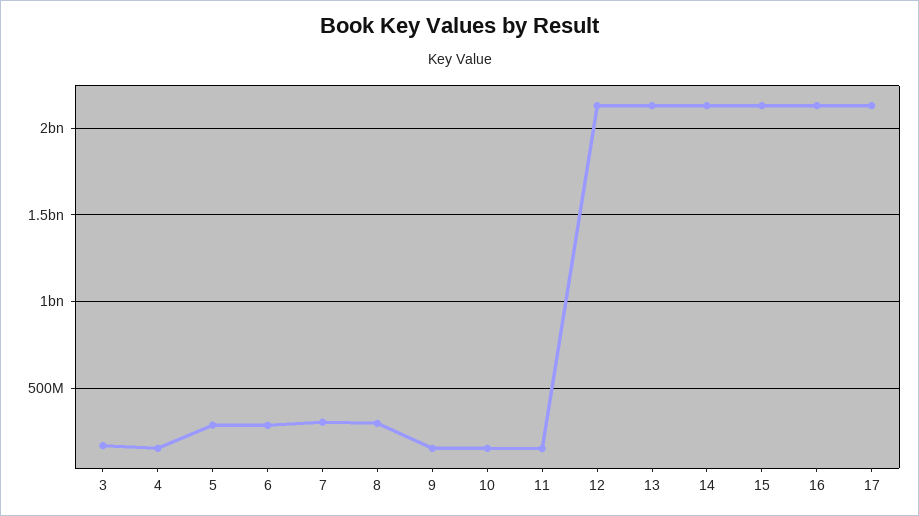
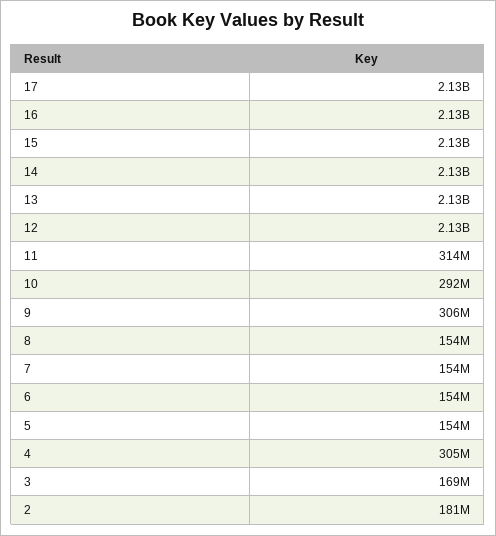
4: 150000000 -> 305000000
5: 300000000 -> 154000000
6: 300000000 -> 154000000
7: 300000000 -> 154000000
8: 300000000 -> 154000000
9: 150000000 -> 306000000
10: 150000000 -> 292000000
11: 150000000 -> 314000000
2: none -> 181000000

